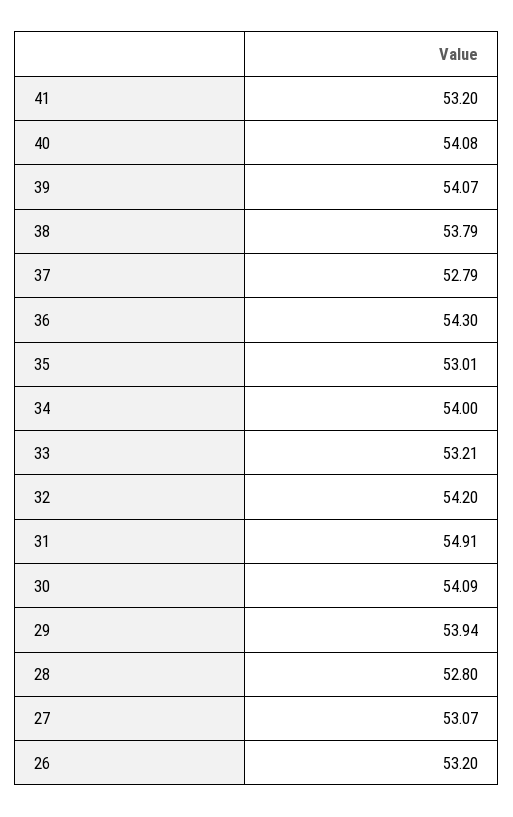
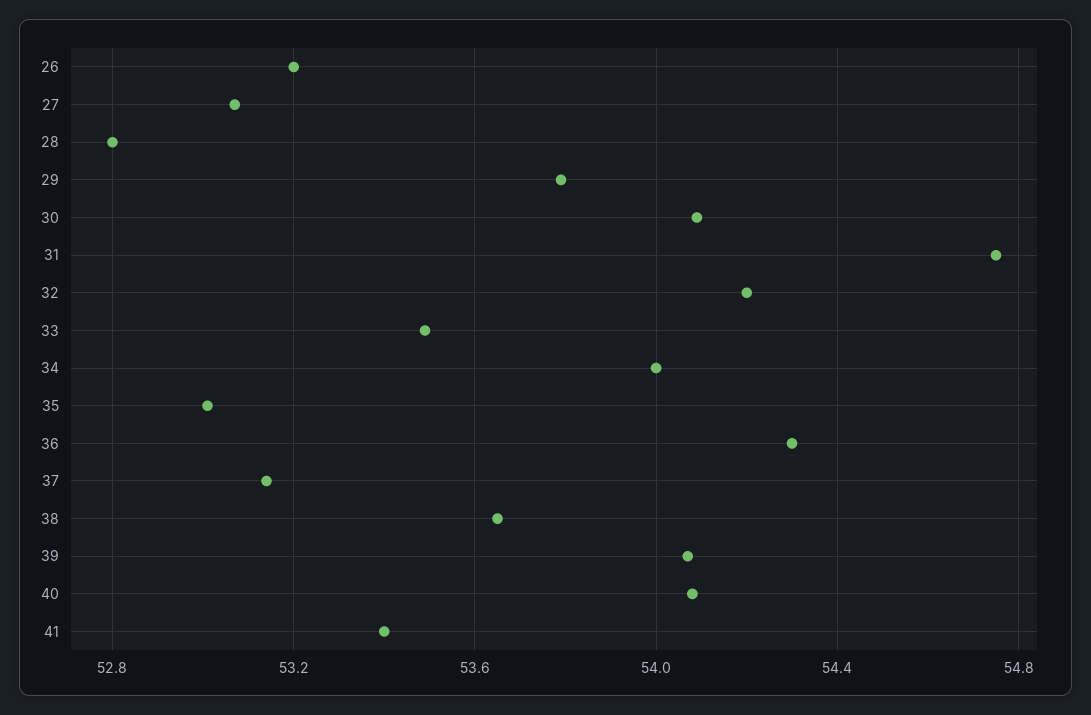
41: 53.2 -> 53.4
38: 53.79 -> 53.65
37: 52.79 -> 53.15
33: 53.21 -> 53.5
31: 54.91 -> 54.75
29: 53.94 -> 53.8

